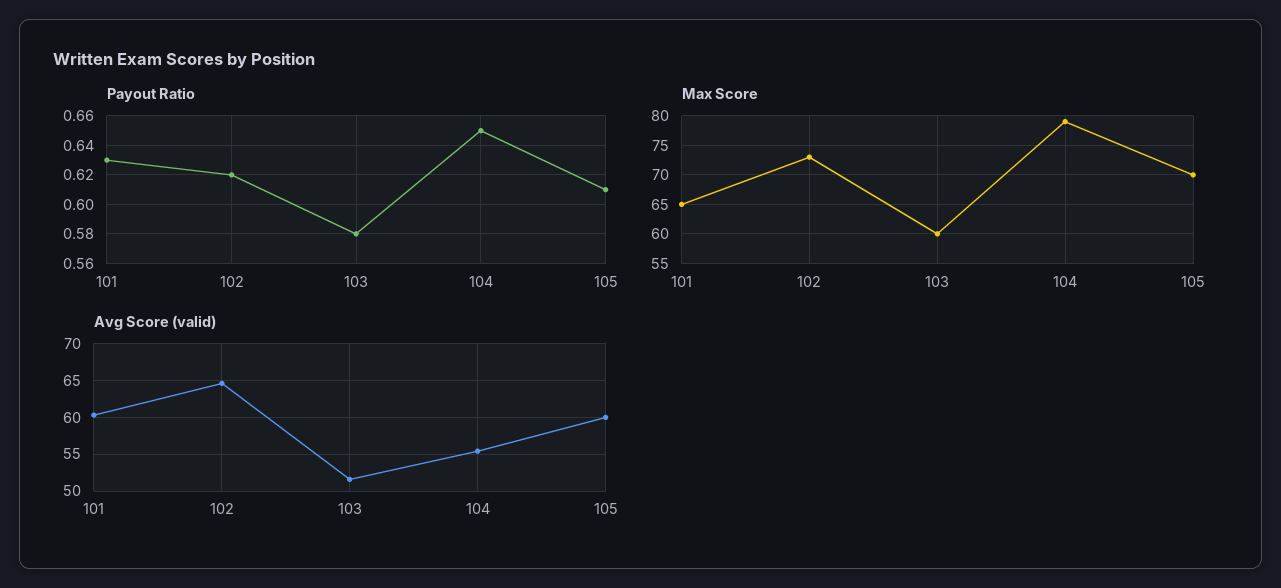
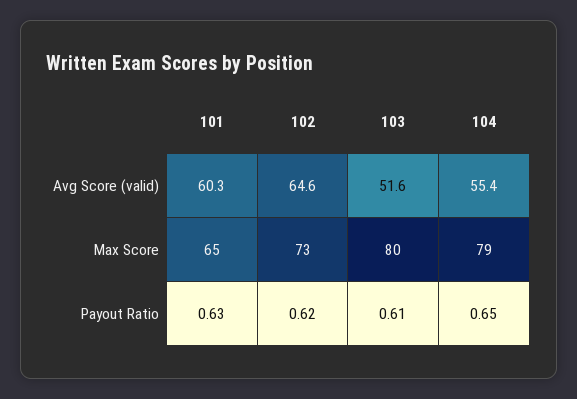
Payout Ratio, 103: 0.58 -> 0.61
Payout Ratio, 105: 0.61 -> none
Max Score, 103: 60 -> 80
Max Score, 105: 70 -> none
Avg Score (valid), 105: 60 -> none

